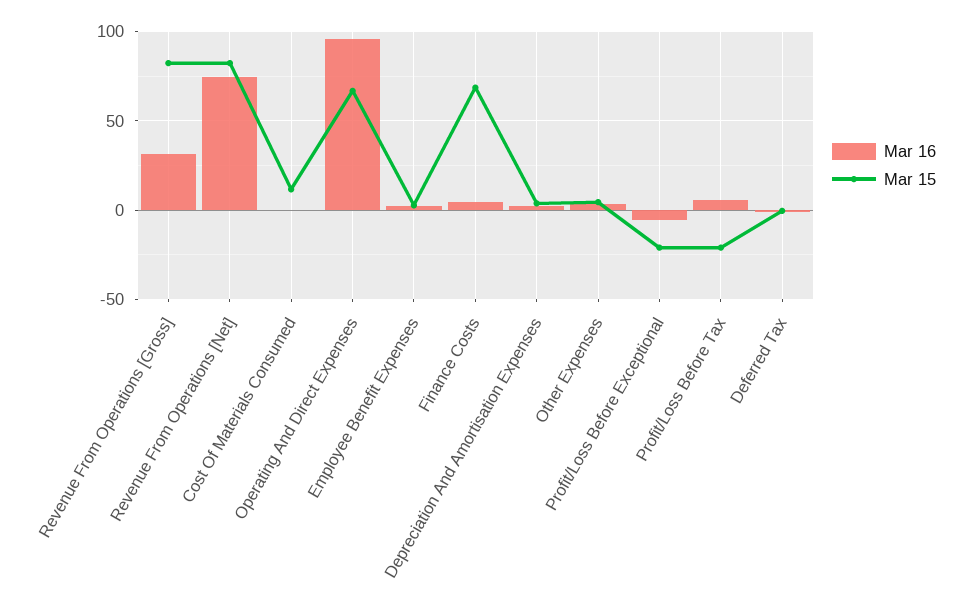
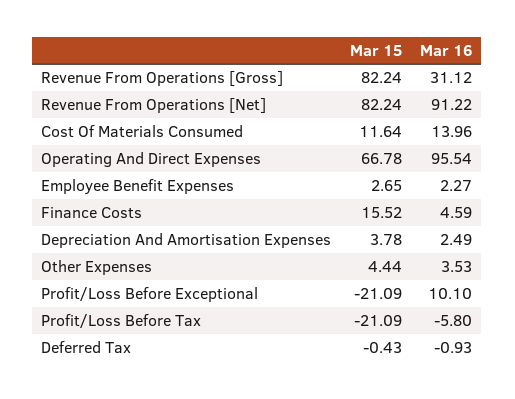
Mar 16, Revenue From Operations [Net]: 75 -> 91.22
Mar 16, Cost Of Materials Consumed: 0 -> 13.96
Mar 15, Finance Costs: 70 -> 15.52
Mar 16, Profit/Loss Before Exceptional: -5 -> 10.1
Mar 16, Profit/Loss Before Tax: 5 -> -5.8

